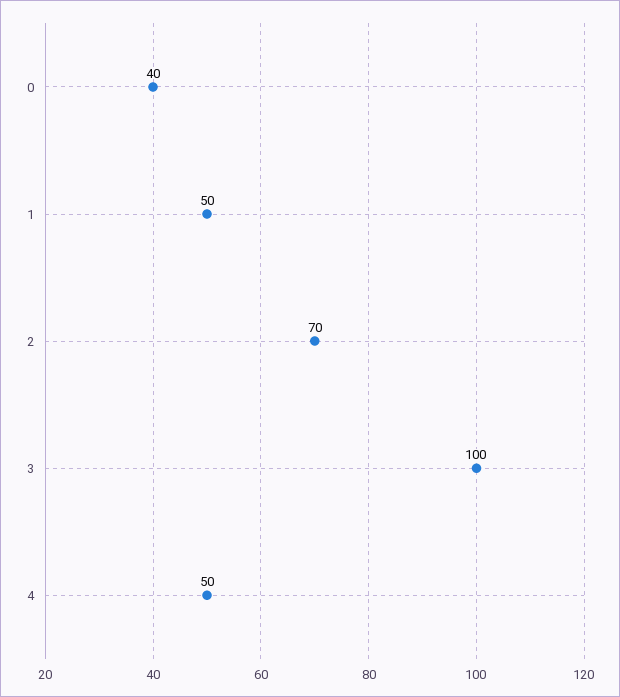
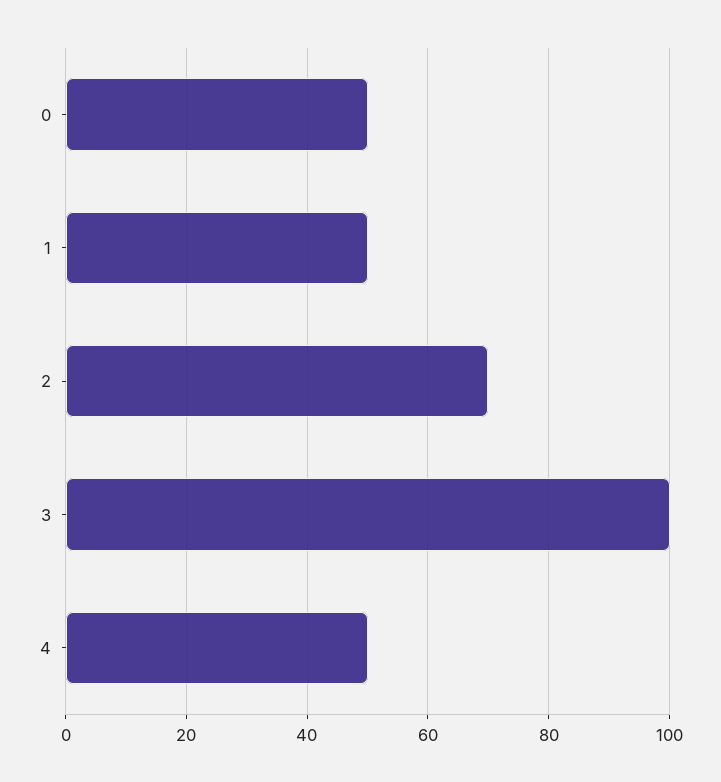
0: 40 -> 50

